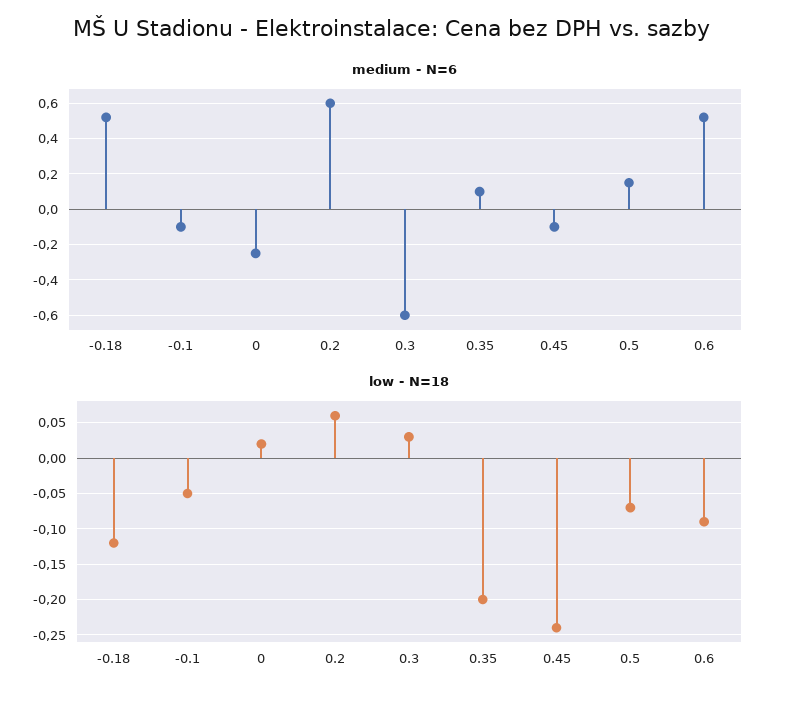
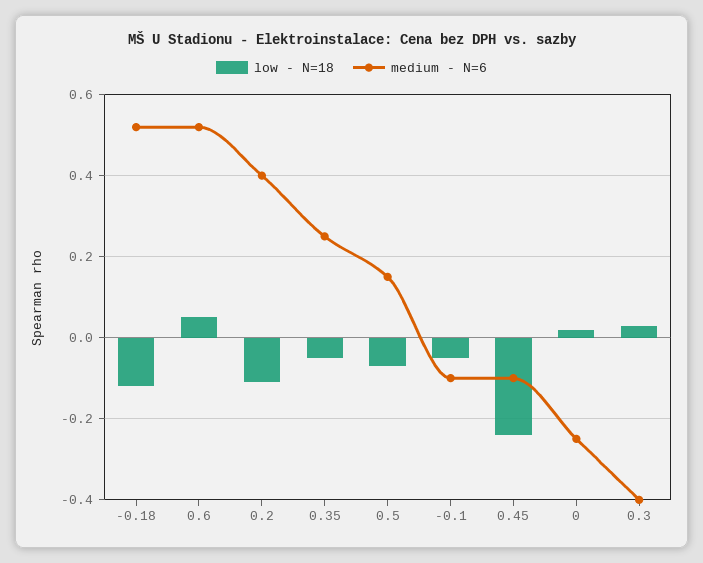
medium - N=6, 0.2: 0.6 -> 0.4
medium - N=6, 0.3: -0.6 -> -0.4
medium - N=6, 0.35: 0.1 -> 0.25
low - N=18, 0.2: 0.06 -> -0.1
low - N=18, 0.35: -0.2 -> -0.05
low - N=18, 0.6: -0.09 -> 0.05

